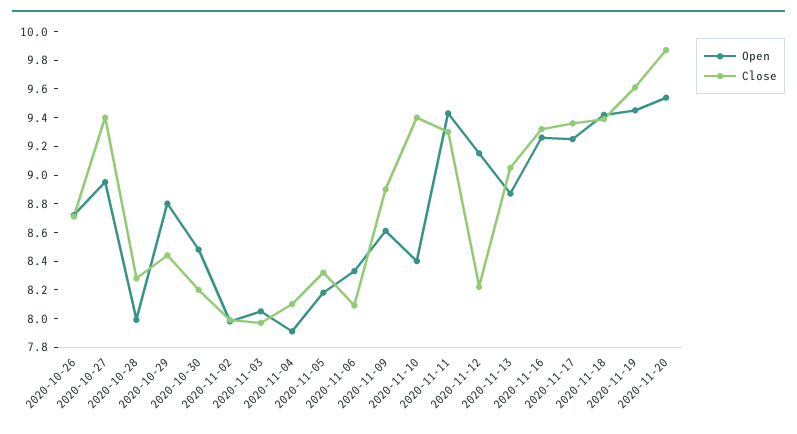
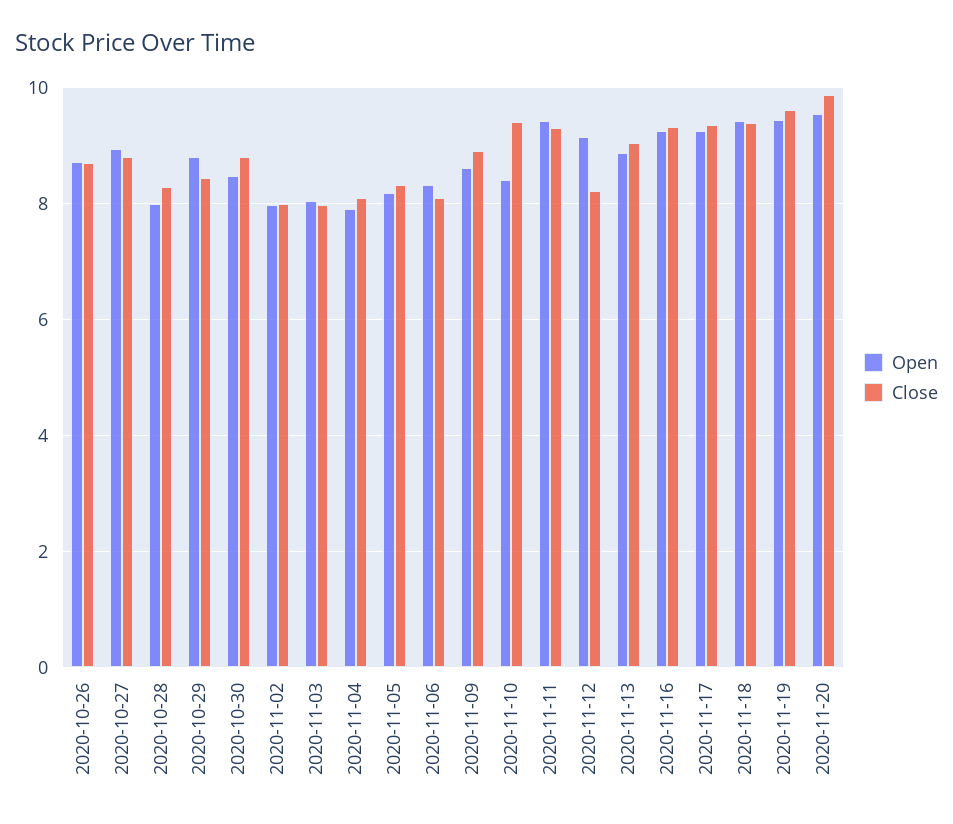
Close, 2020-10-27: 9.4 -> 8.8
Close, 2020-10-30: 8.2 -> 8.8

